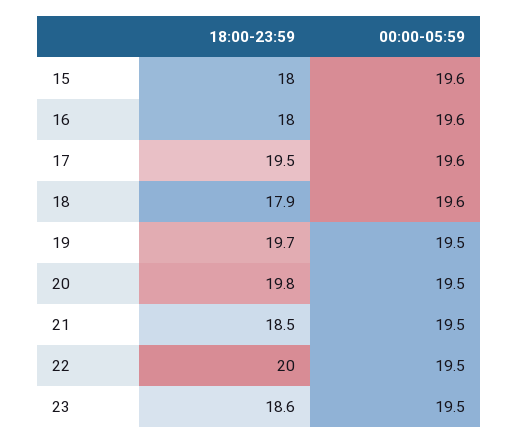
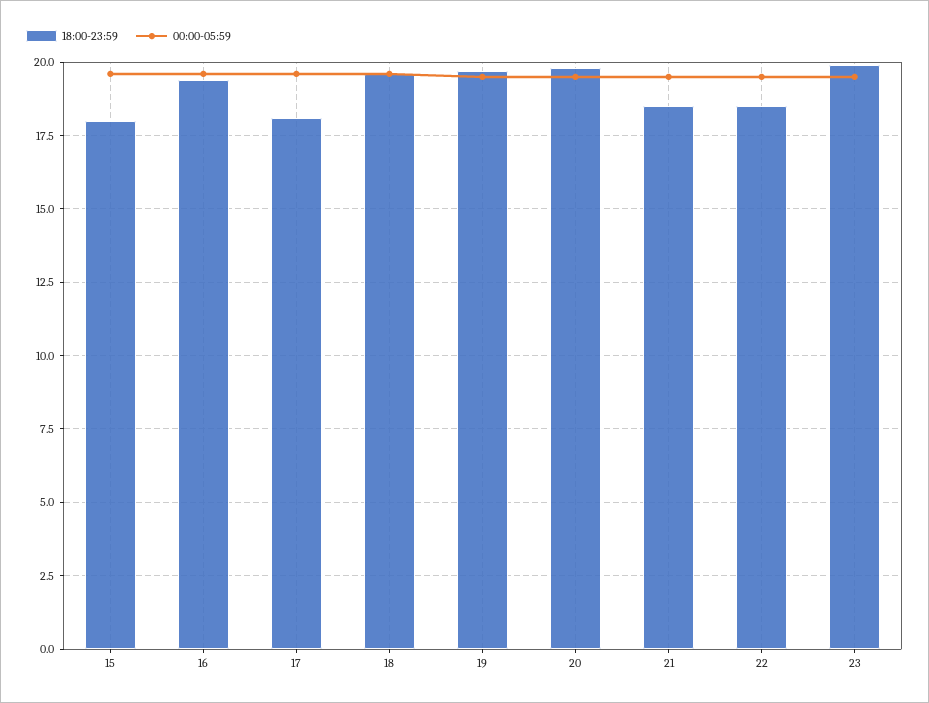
18:00-23:59, 16: 18 -> 19.5
18:00-23:59, 17: 19.5 -> 18
18:00-23:59, 18: 17.9 -> 19.5
18:00-23:59, 22: 20 -> 18.5
18:00-23:59, 23: 18.6 -> 20

